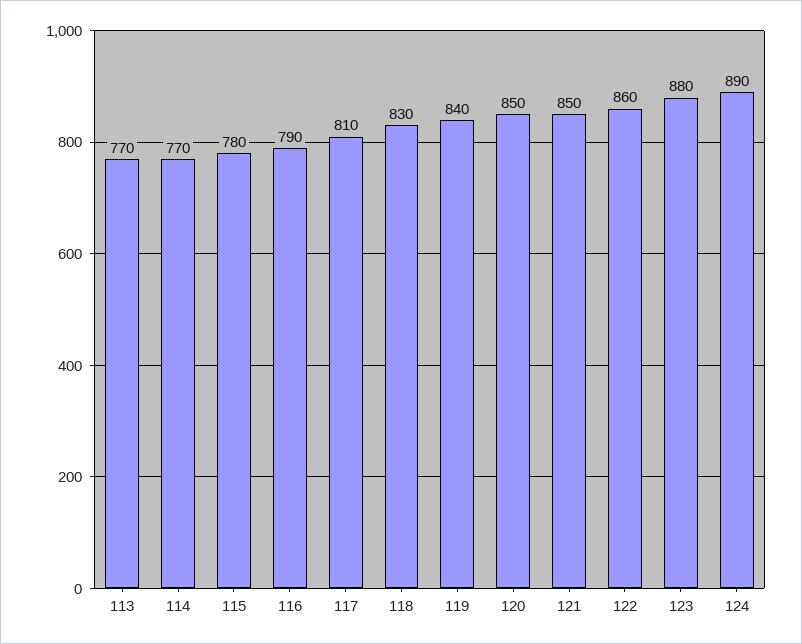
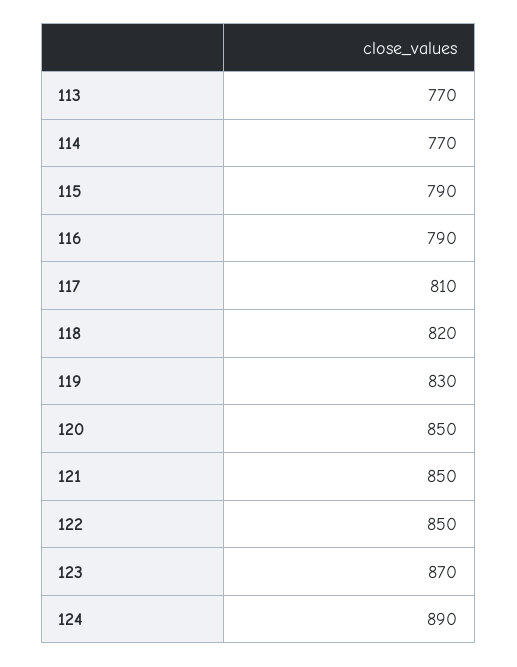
115: 780 -> 790
118: 830 -> 820
119: 840 -> 830
122: 860 -> 850
123: 880 -> 870

